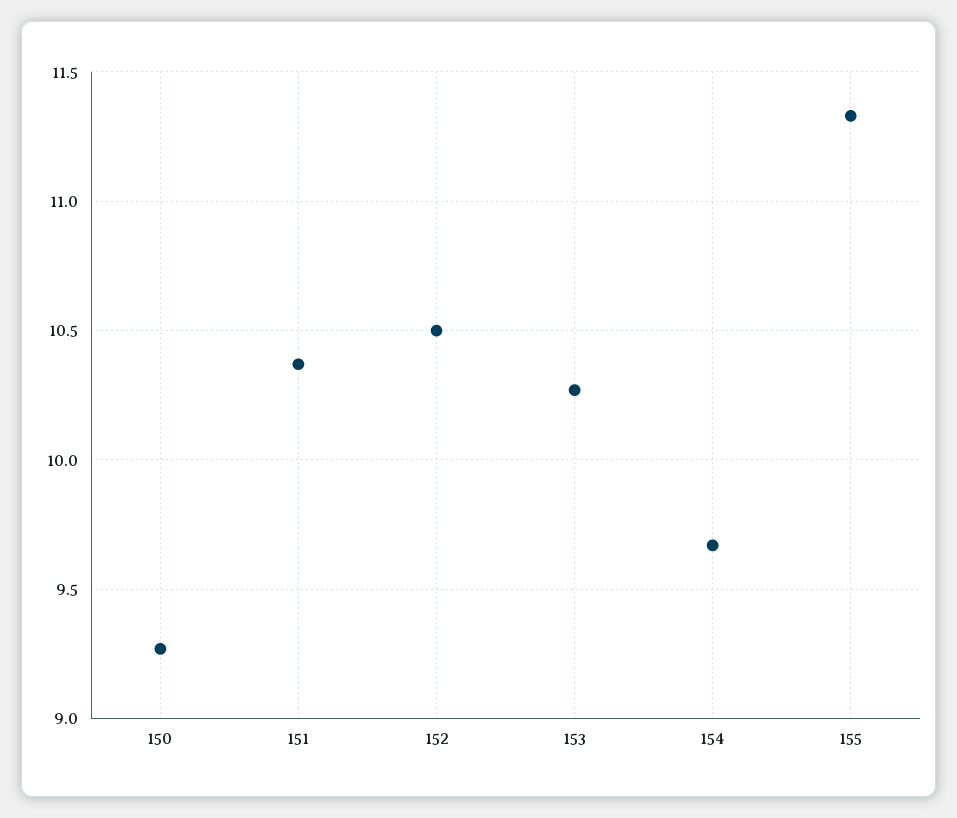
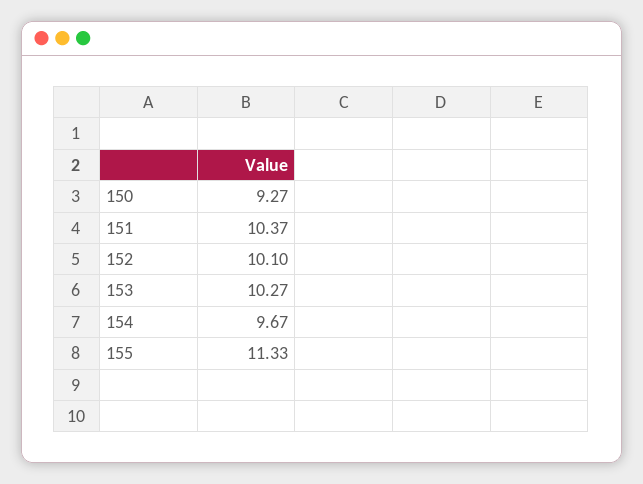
152: 10.5 -> 10.1

